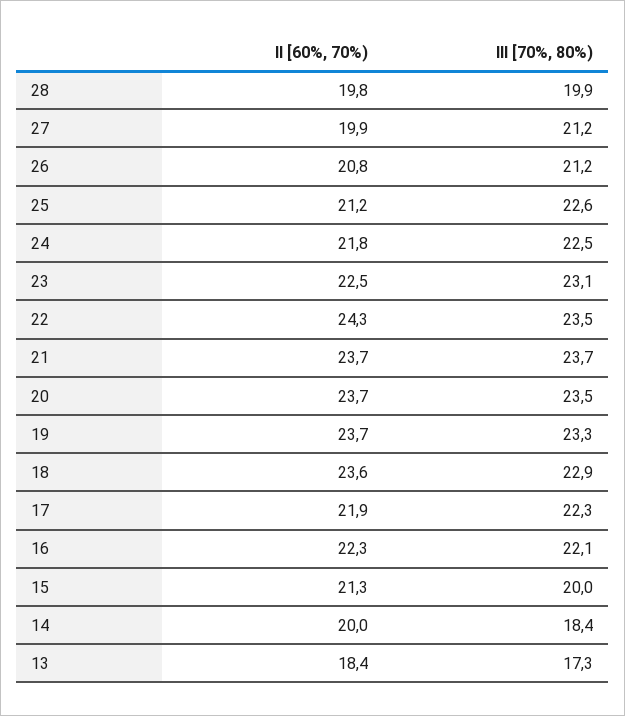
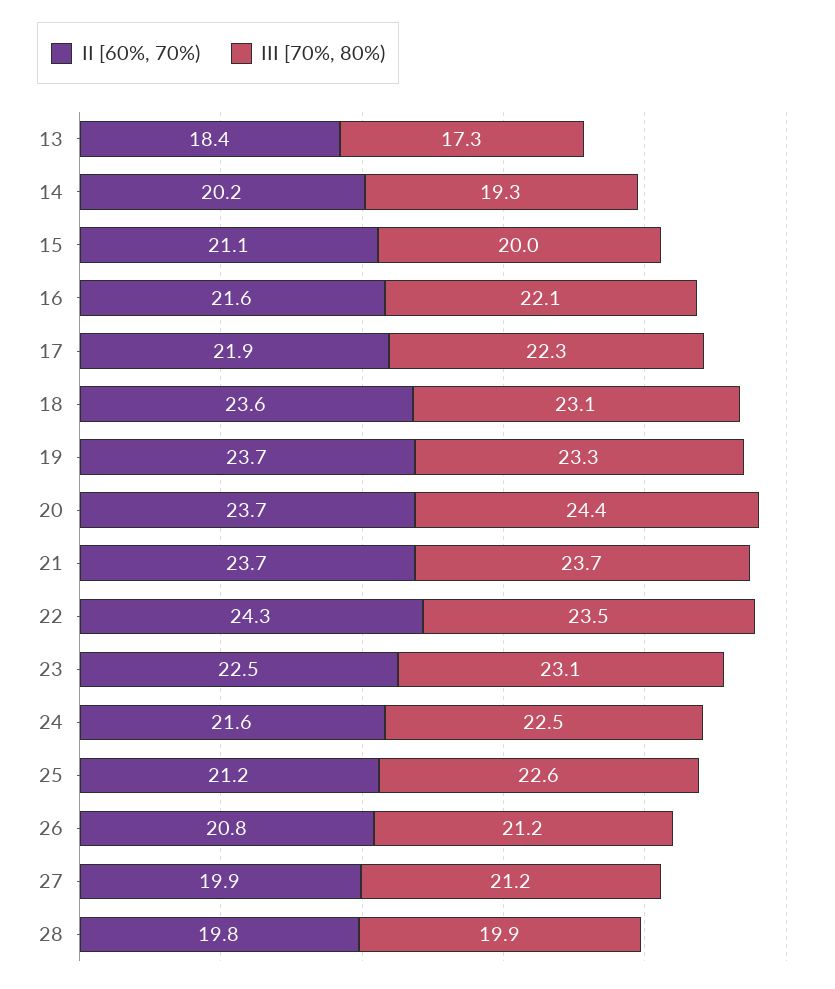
II [60%, 70%), 24: 21.8 -> 21.6
III [70%, 80%), 20: 23.5 -> 24.4
III [70%, 80%), 18: 22.9 -> 23.1
II [60%, 70%), 16: 22.3 -> 21.6
II [60%, 70%), 15: 21.3 -> 21.1
II [60%, 70%), 14: 20 -> 20.2
III [70%, 80%), 14: 18.4 -> 19.3

